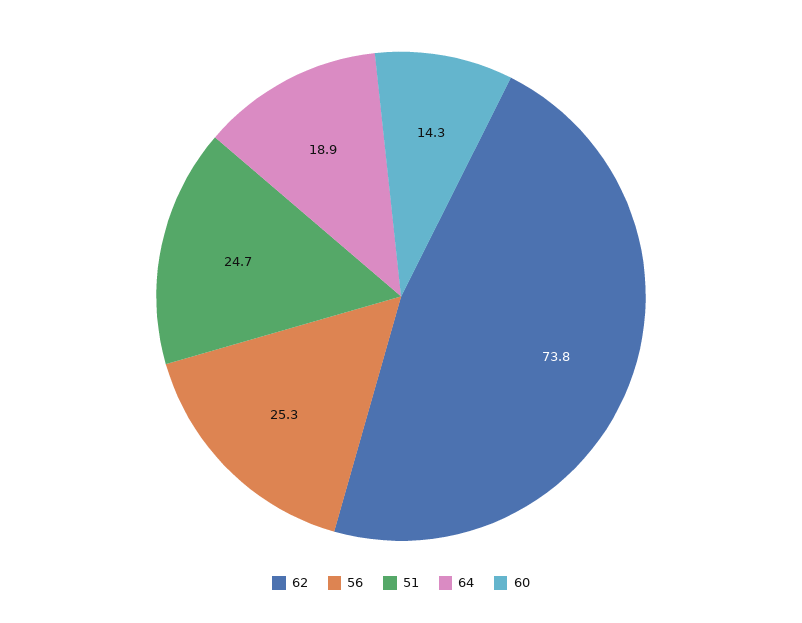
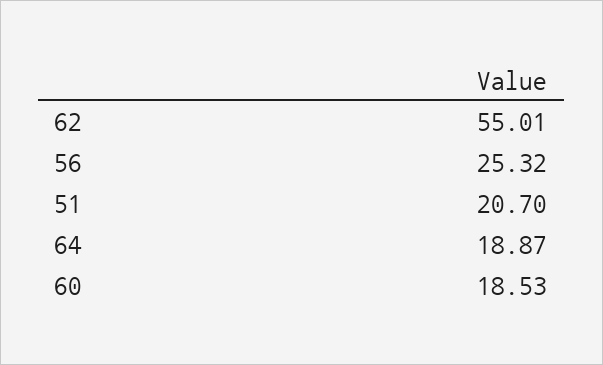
62: 73.8 -> 55.01
51: 24.7 -> 20.7
60: 14.3 -> 18.53

